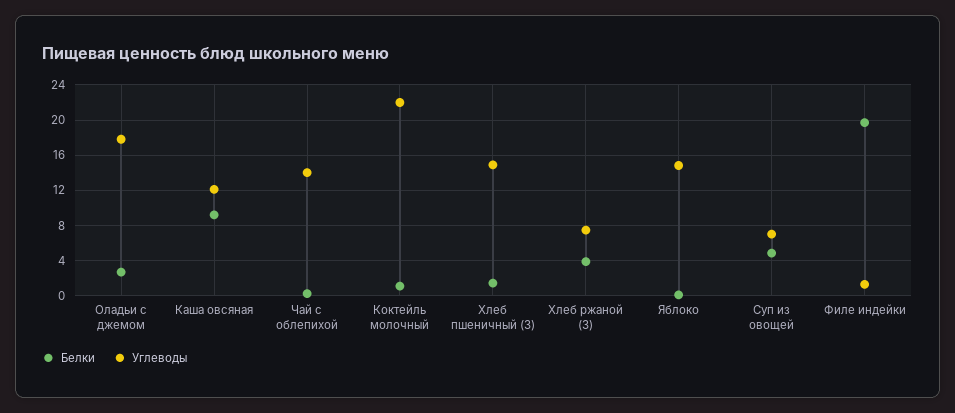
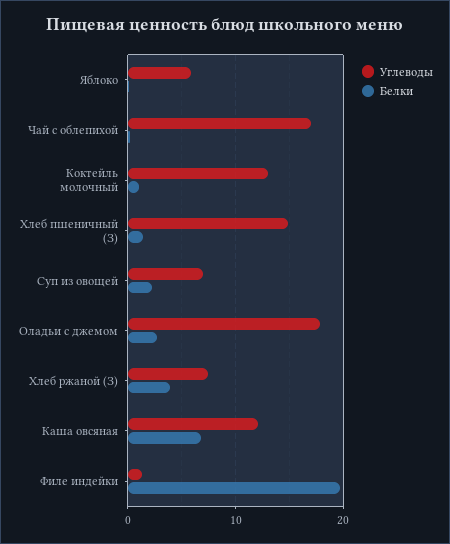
Белки, Каша овсяная: 9 -> 7
Углеводы, Чай с облепихой: 14 -> 17
Углеводы, Коктейль молочный: 22 -> 13
Углеводы, Яблоко: 15 -> 6
Белки, Суп из овощей: 5 -> 2

